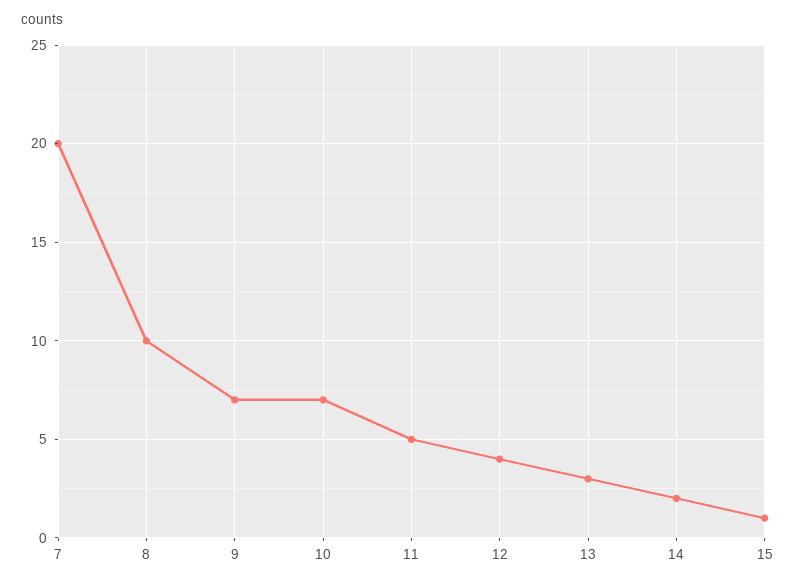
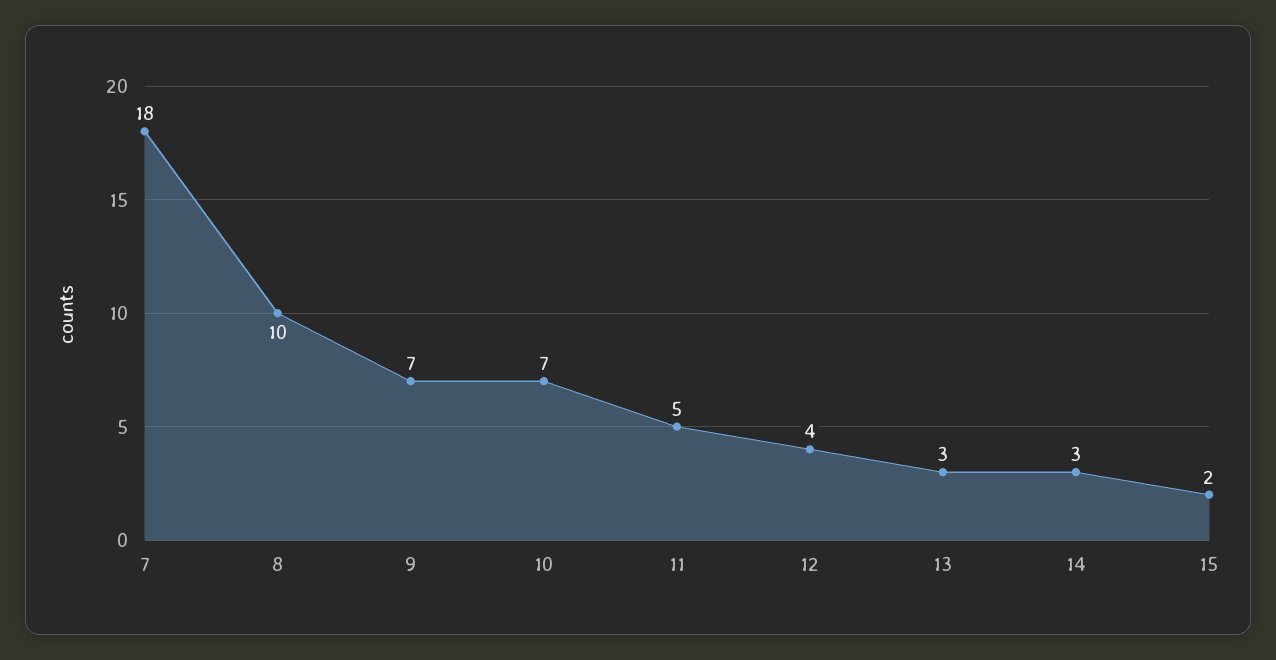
7: 20 -> 18
14: 2 -> 3
15: 1 -> 2

